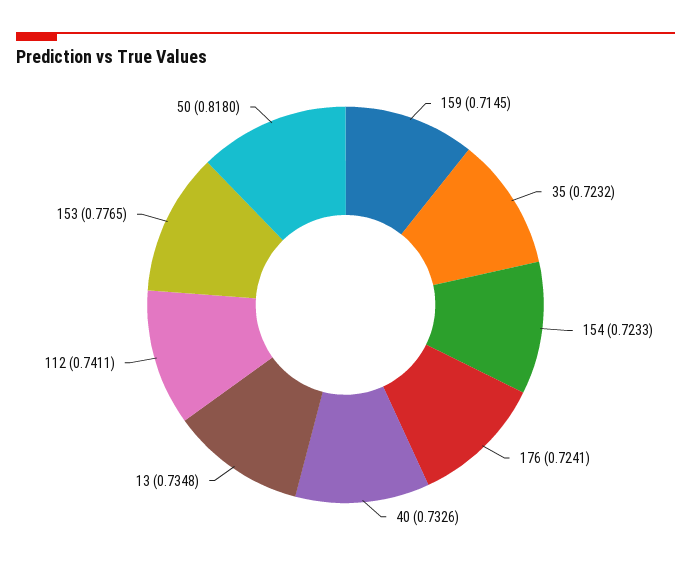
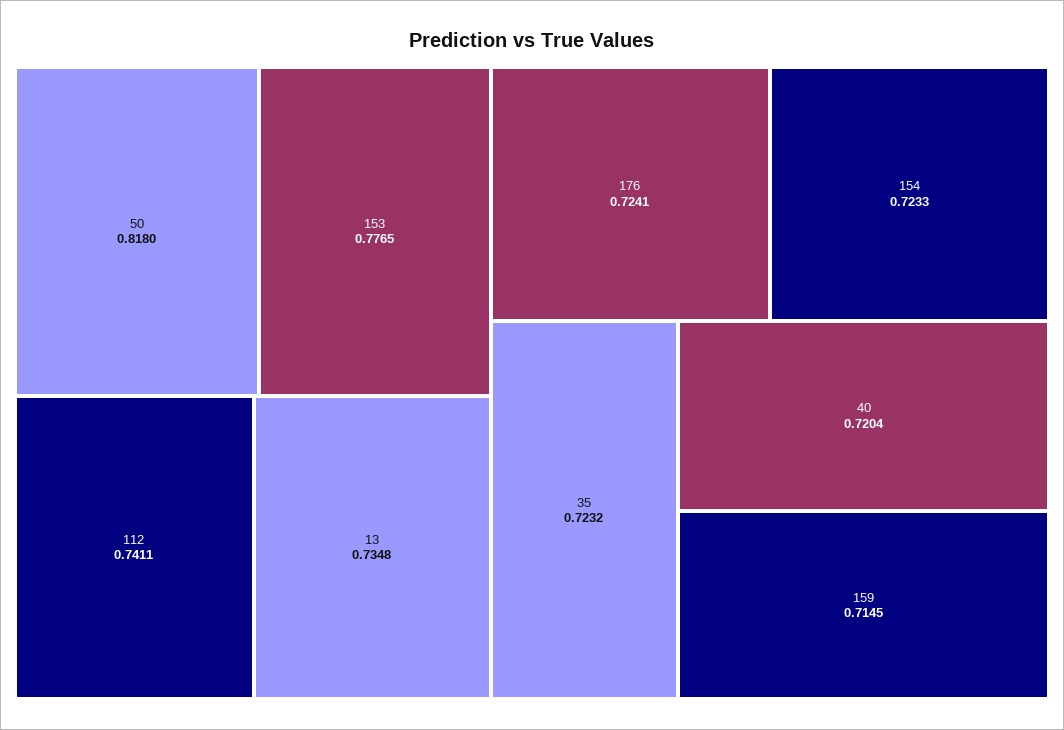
40: 0.7326 -> 0.7204

